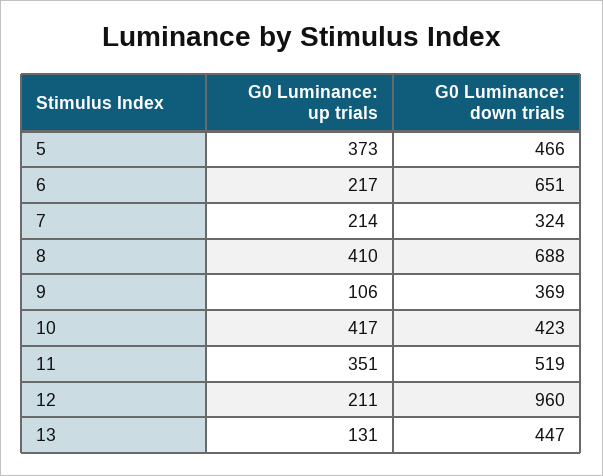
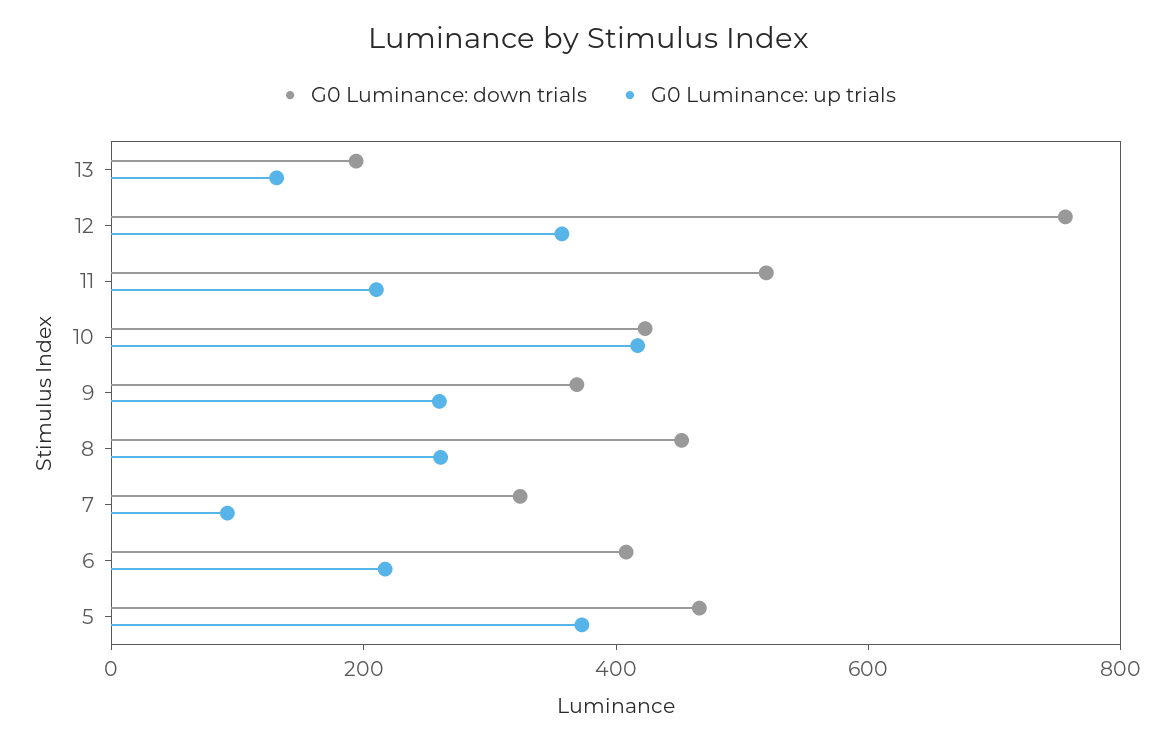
G0 Luminance: down trials, 6: 651 -> 400
G0 Luminance: up trials, 7: 214 -> 100
G0 Luminance: up trials, 8: 410 -> 250
G0 Luminance: down trials, 8: 688 -> 450
G0 Luminance: up trials, 9: 106 -> 250
G0 Luminance: up trials, 11: 351 -> 200
G0 Luminance: up trials, 12: 211 -> 350
G0 Luminance: down trials, 12: 960 -> 750
G0 Luminance: down trials, 13: 447 -> 200

